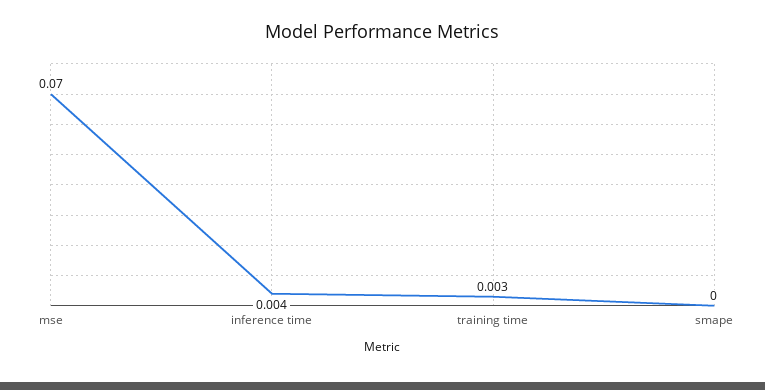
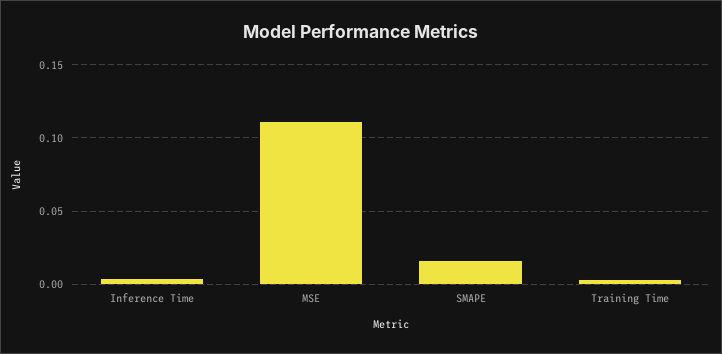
mse: 0.07 -> 0.11
smape: 0 -> 0.015

